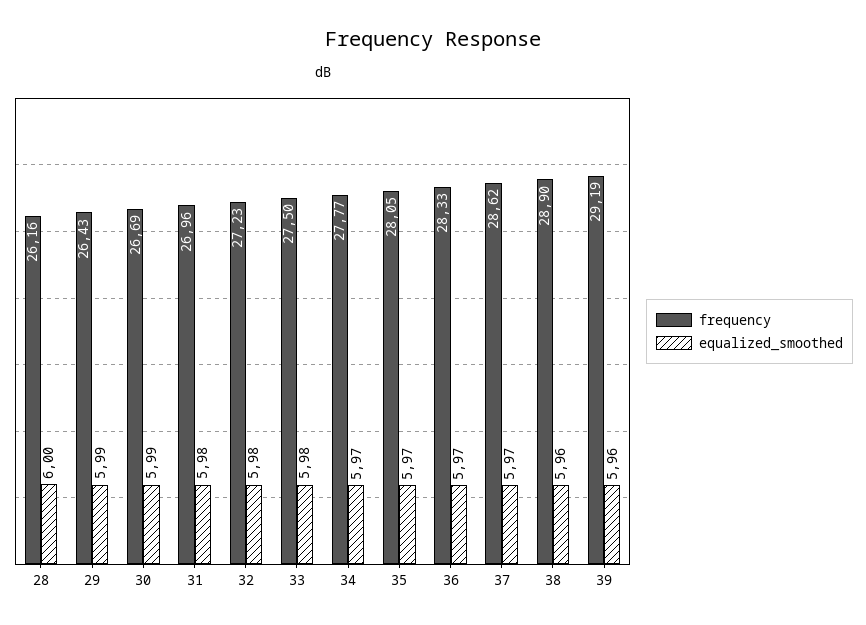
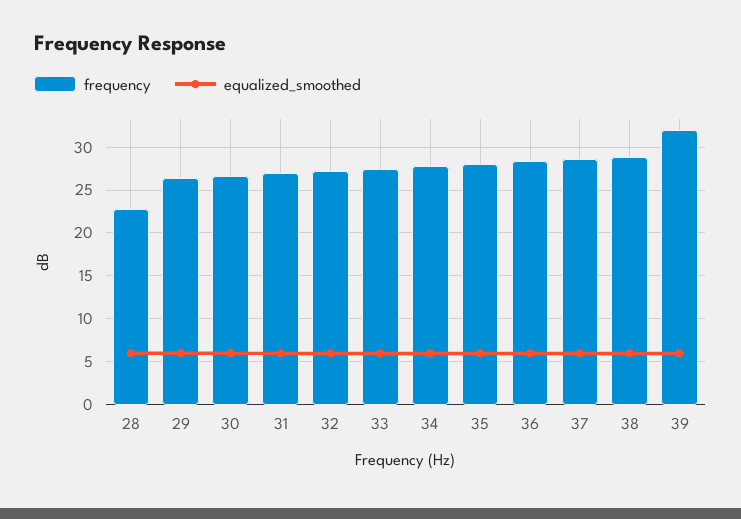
frequency, 28: 26.16 -> 23
frequency, 39: 29.19 -> 32

